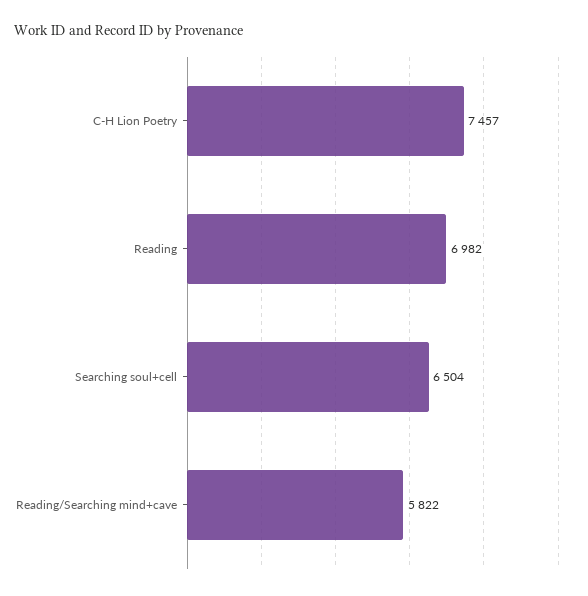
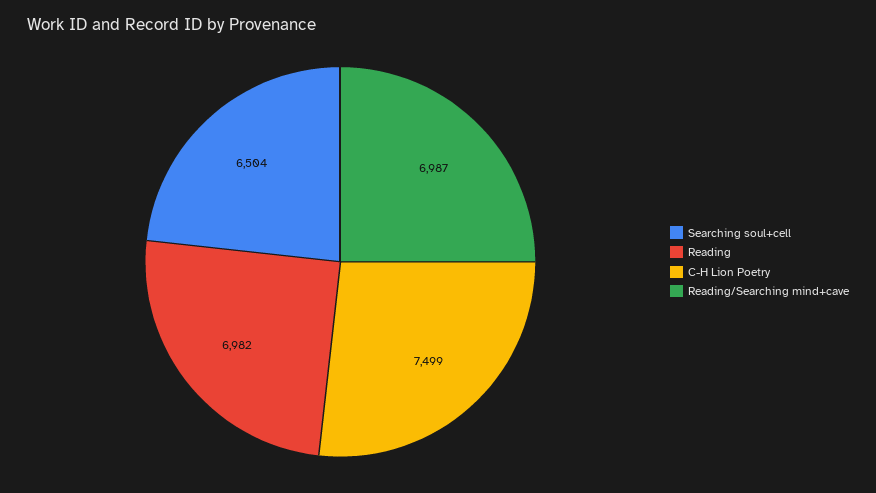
C-H Lion Poetry: 7457 -> 7499
Reading/Searching mind+cave: 5822 -> 6987

